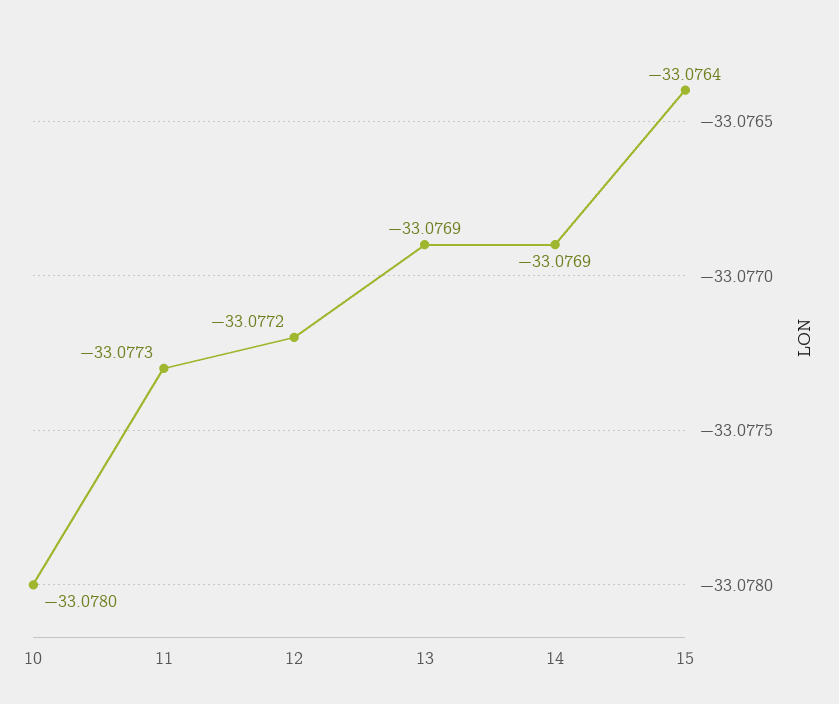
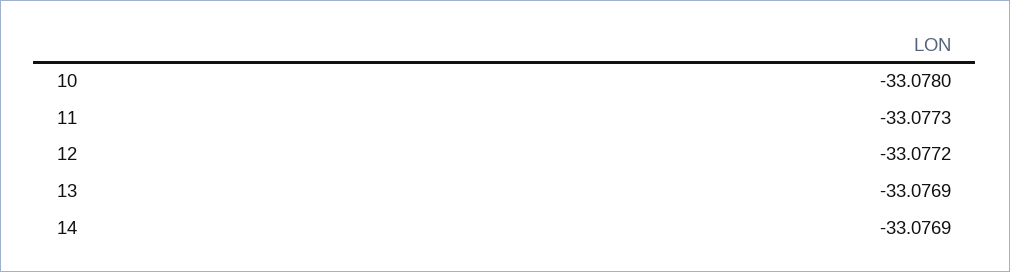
15: -33.0764 -> none

